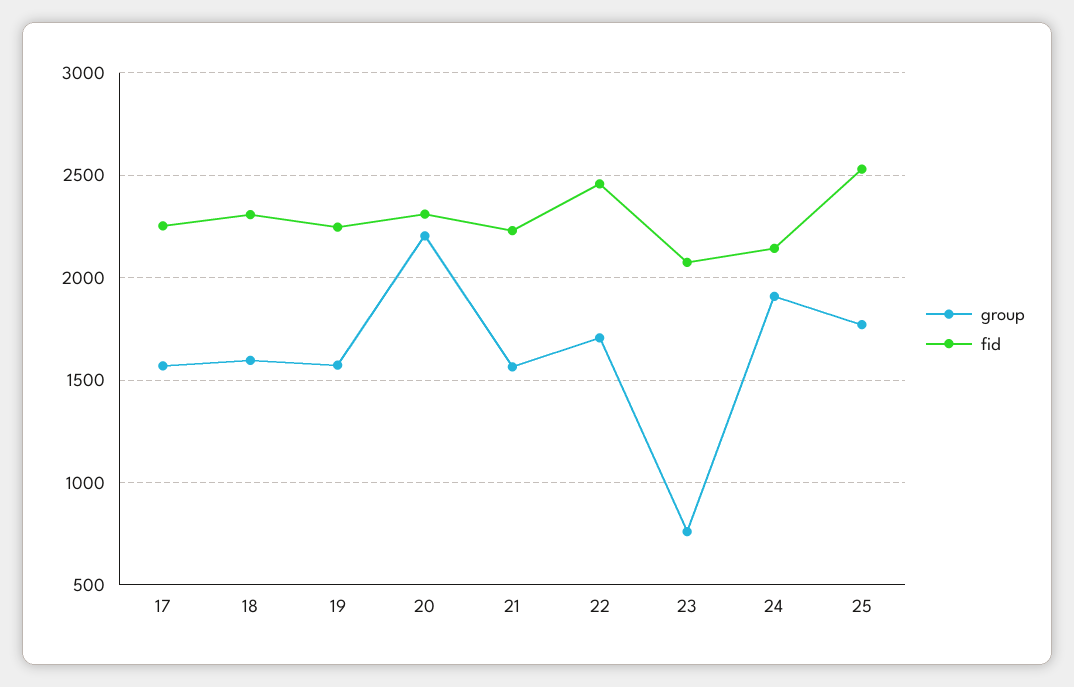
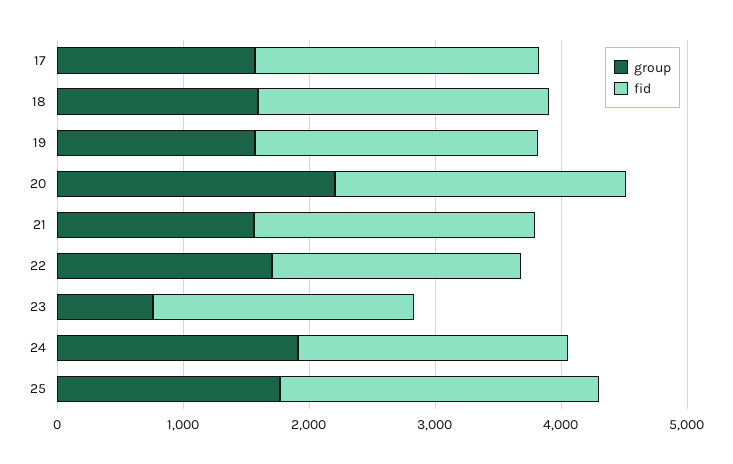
fid, 22: 2450 -> 2000

